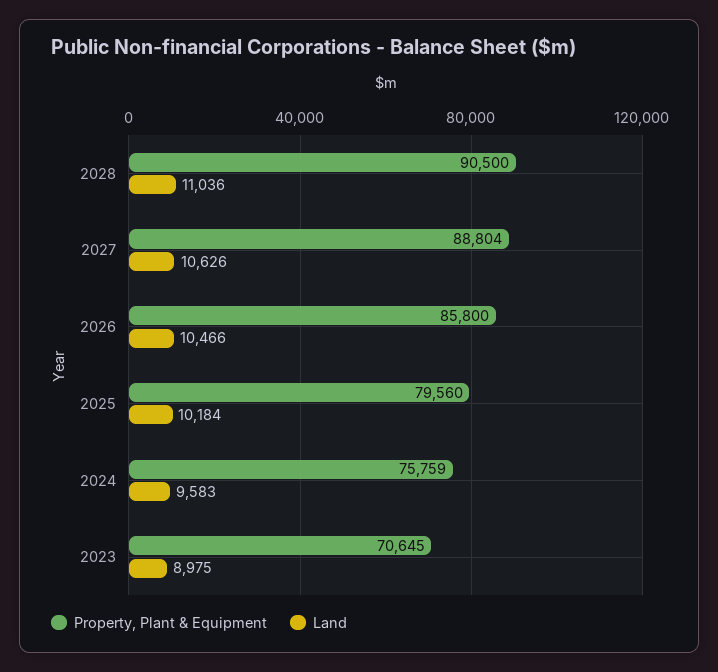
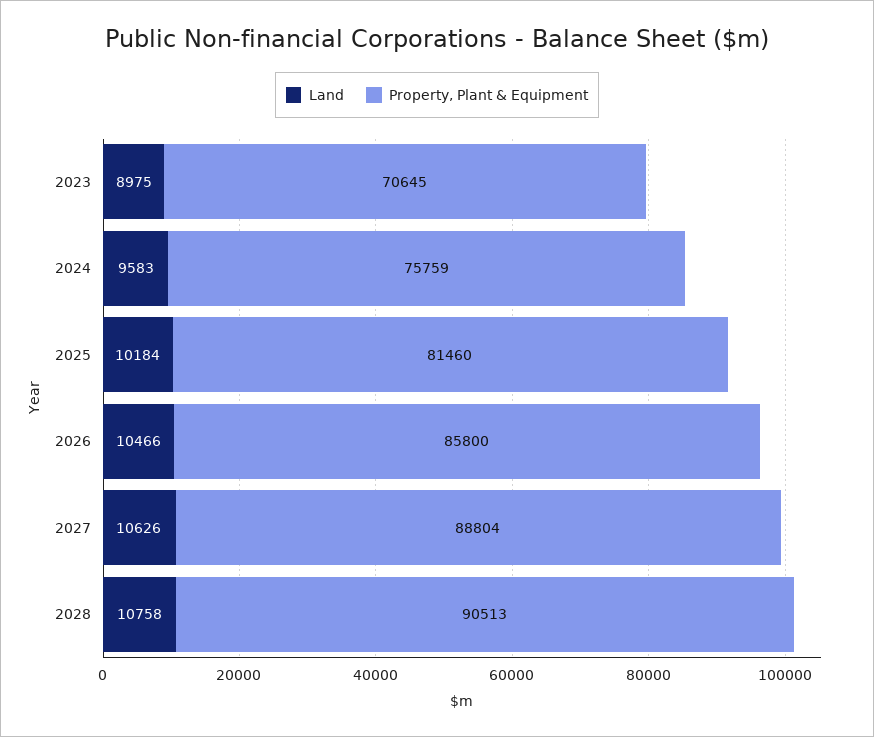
Property, Plant & Equipment, 2028: 90500 -> 90513
Land, 2028: 11036 -> 10758
Property, Plant & Equipment, 2025: 79560 -> 81460

